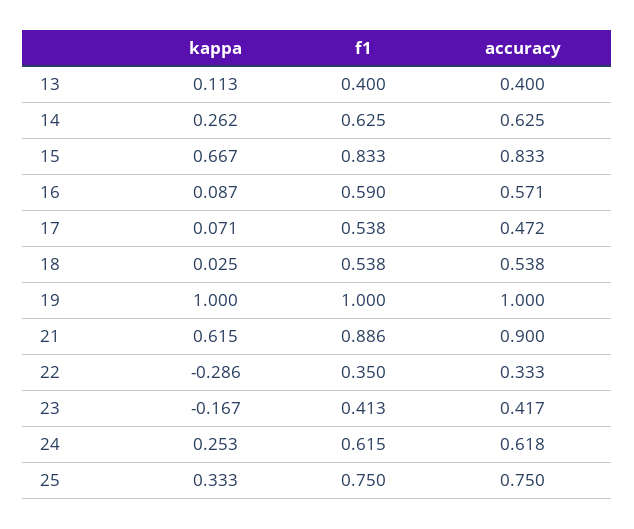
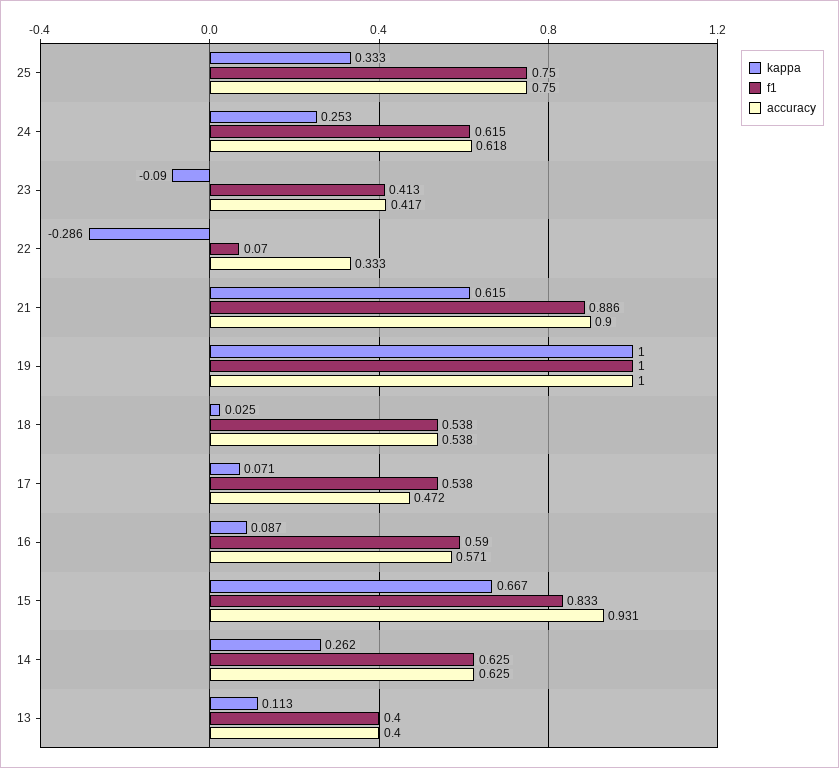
accuracy, 15: 0.833 -> 0.931
f1, 22: 0.35 -> 0.07
kappa, 23: -0.167 -> -0.09

